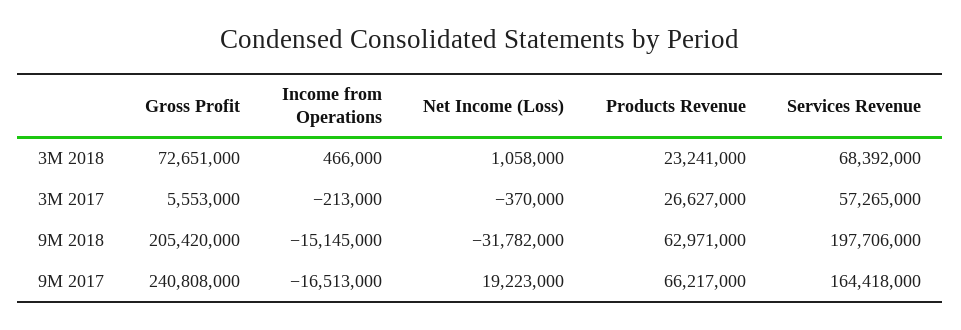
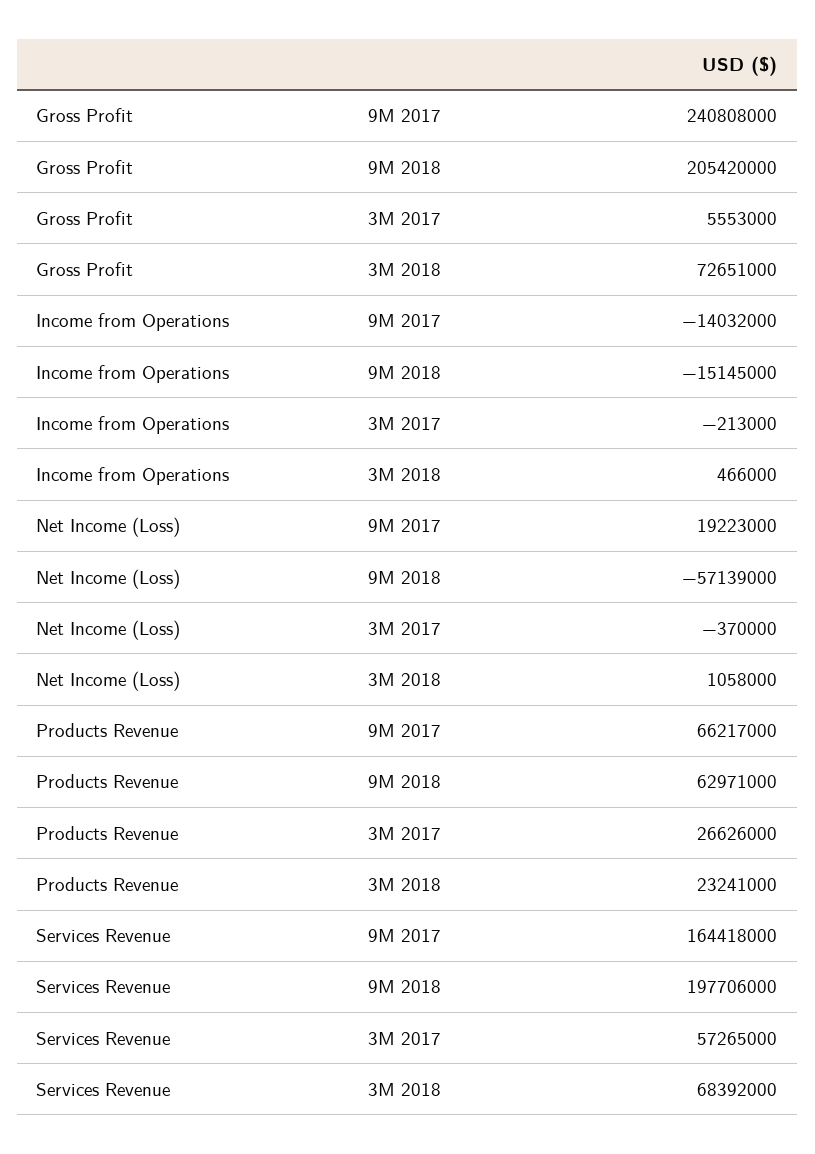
Products Revenue, 3M 2017: 26627000 -> 26626000
Net Income (Loss), 9M 2018: -31782000 -> -57139000
Income from Operations, 9M 2017: -16513000 -> -14032000

